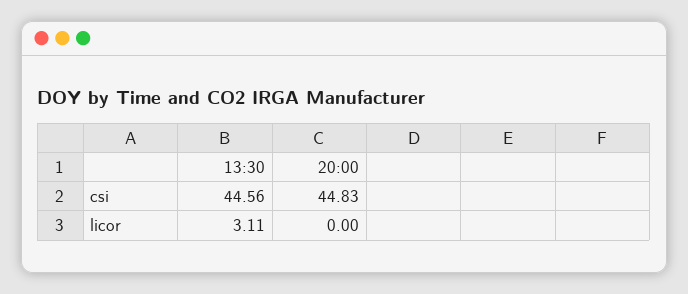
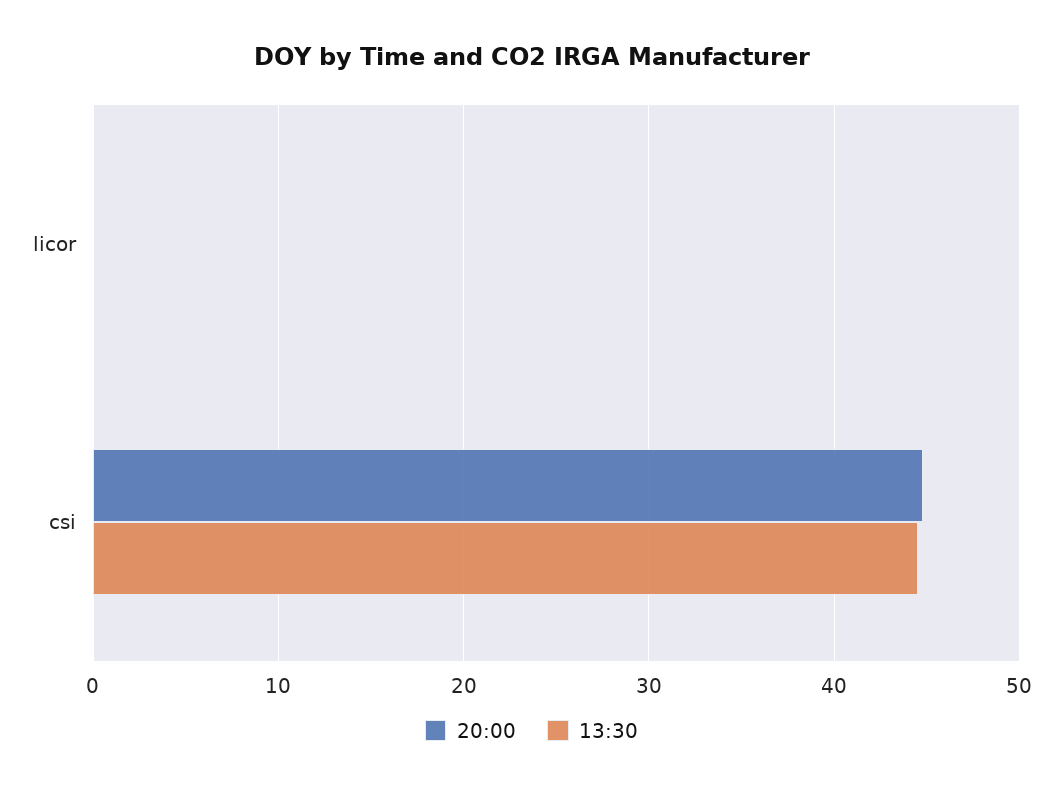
13:30, licor: 3.11 -> 0

